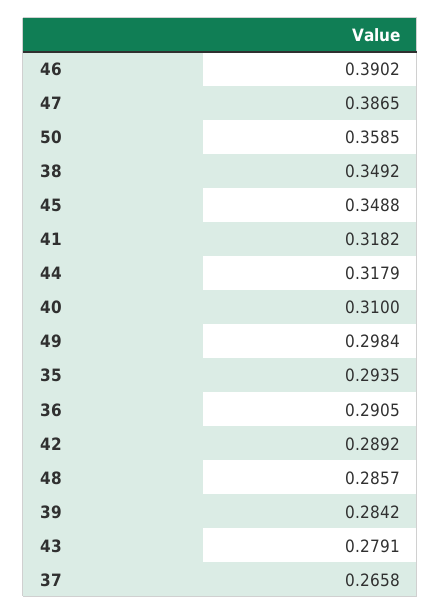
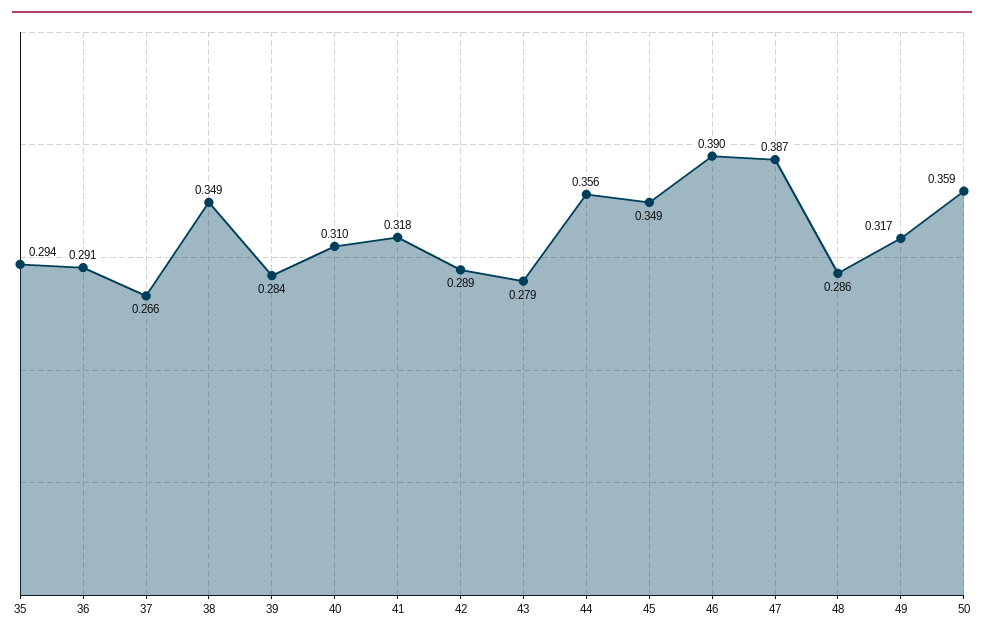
44: 0.3179 -> 0.356
49: 0.2984 -> 0.317

